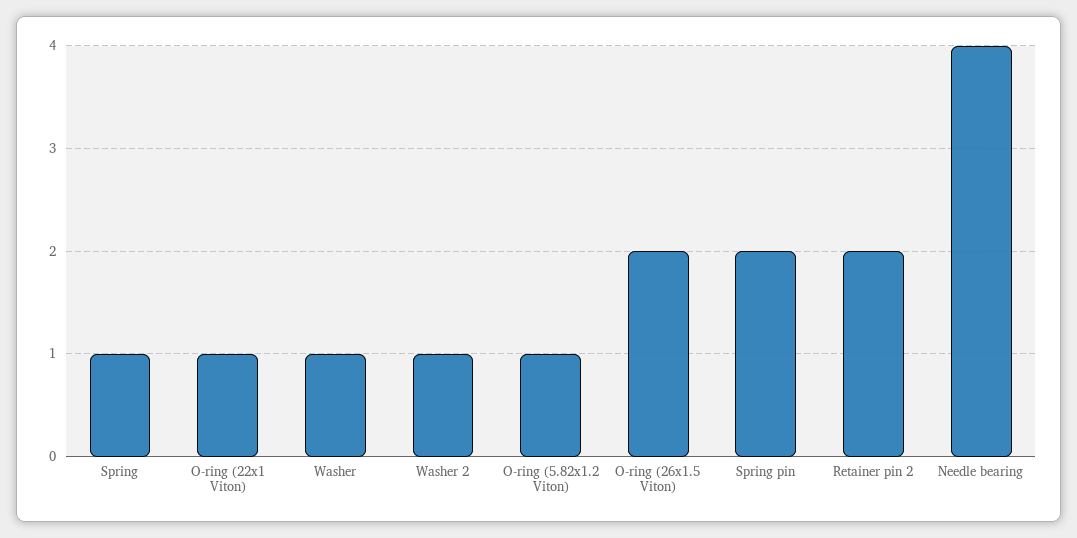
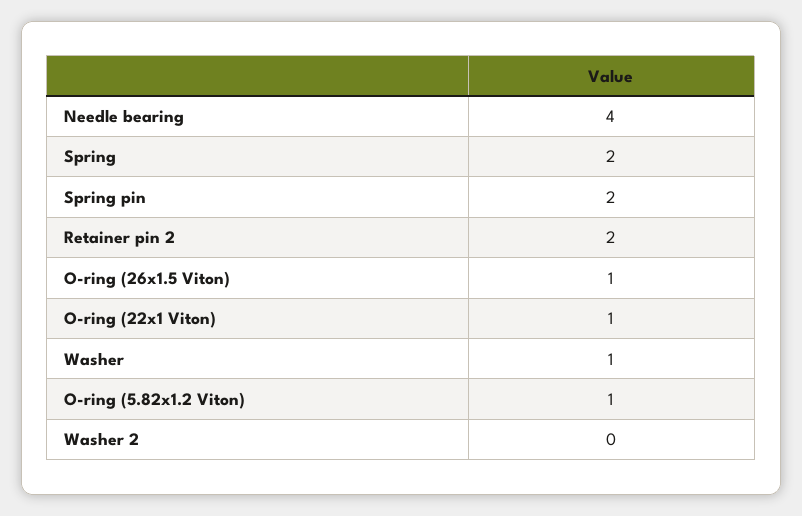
Spring: 1 -> 2
Washer 2: 1 -> 0
O-ring (26x1.5 Viton): 2 -> 1

